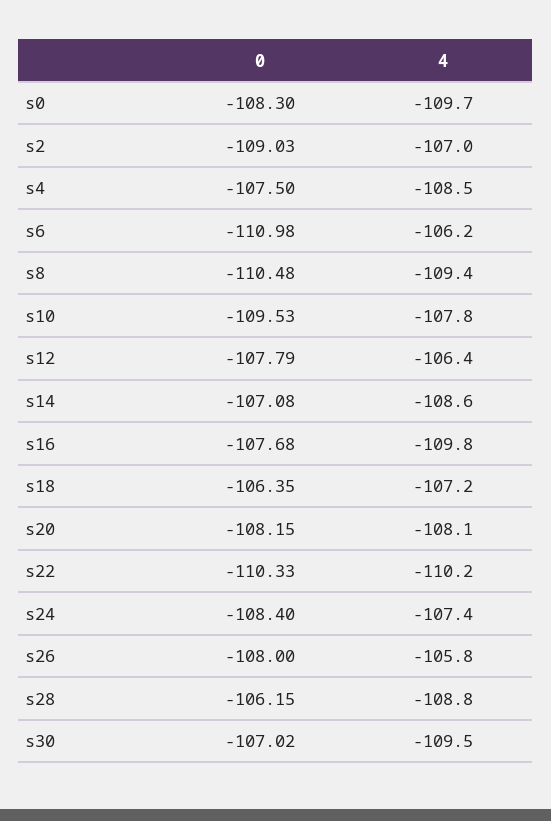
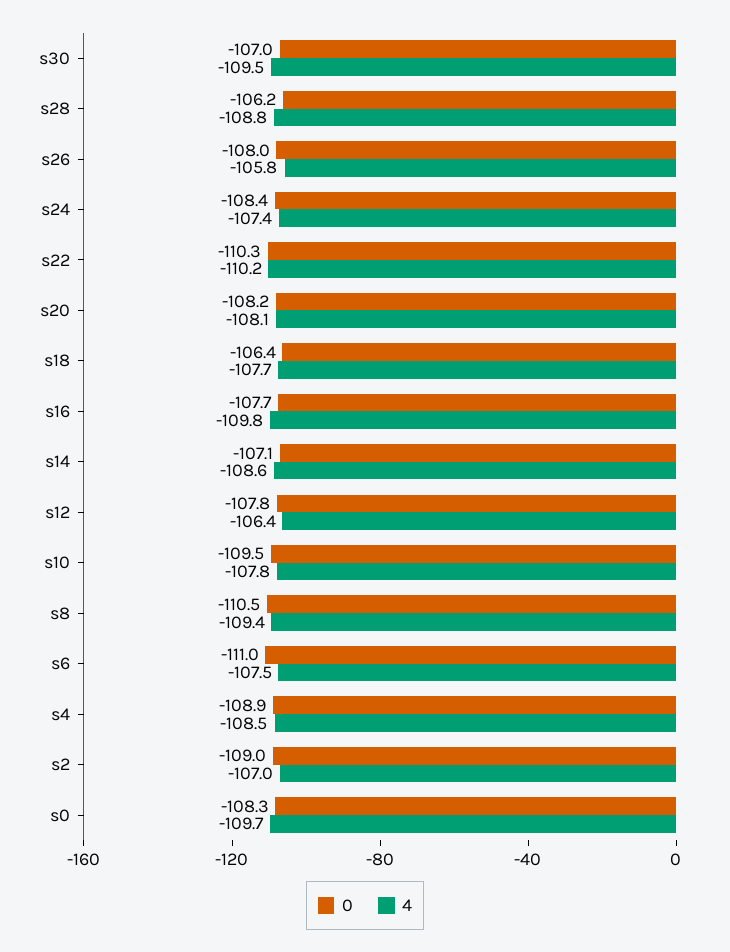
0, s4: -107.5 -> -108.9
4, s6: -106.2 -> -107.5
4, s18: -107.2 -> -107.7

